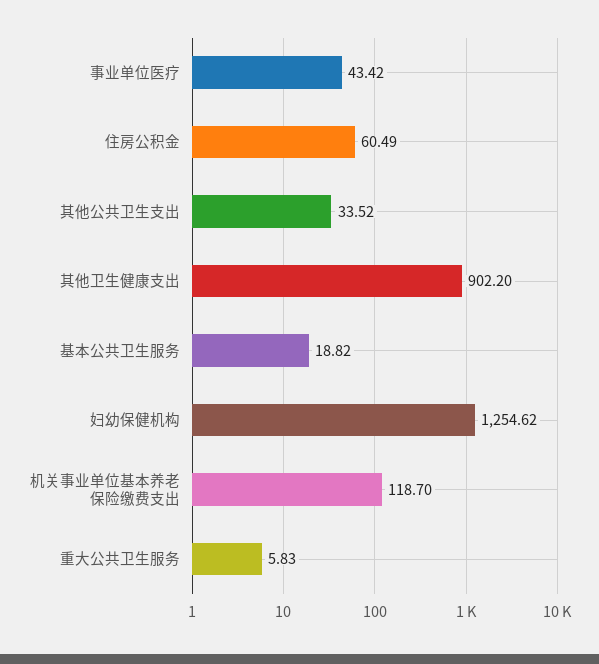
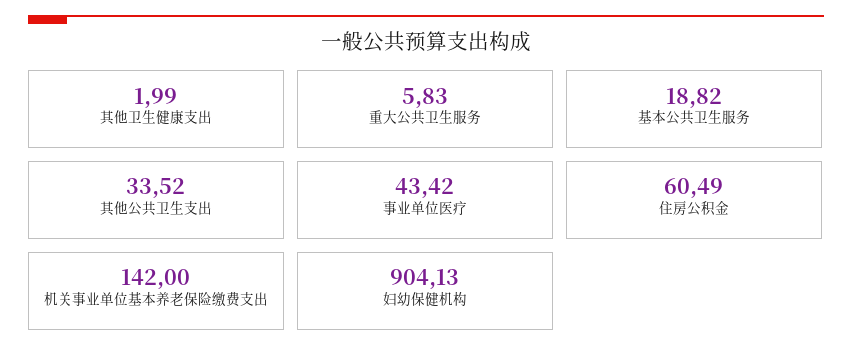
其他卫生健康支出: 902.2 -> 1.99
妇幼保健机构: 1254.62 -> 904.13
机关事业单位基本养老保险缴费支出: 118.7 -> 142

